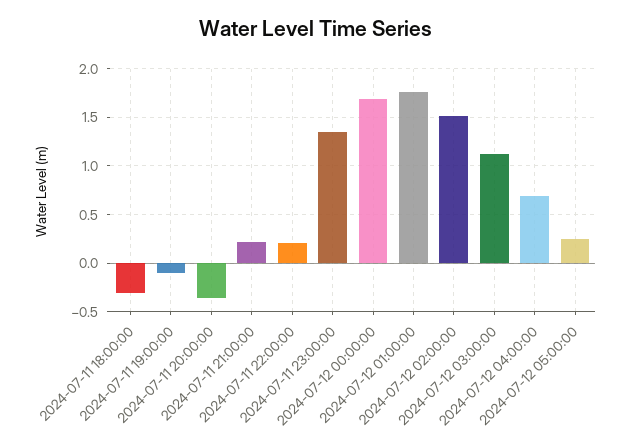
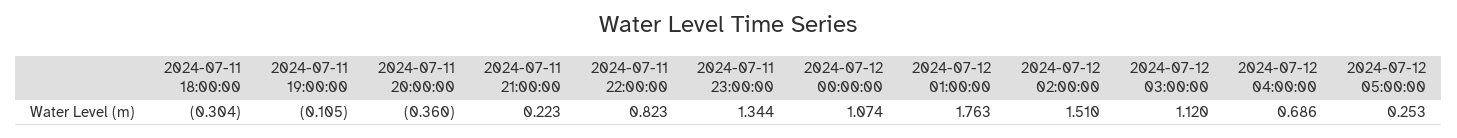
2024-07-11 22:00:00: 0.2 -> 0.823
2024-07-12 00:00:00: 1.7 -> 1.074

